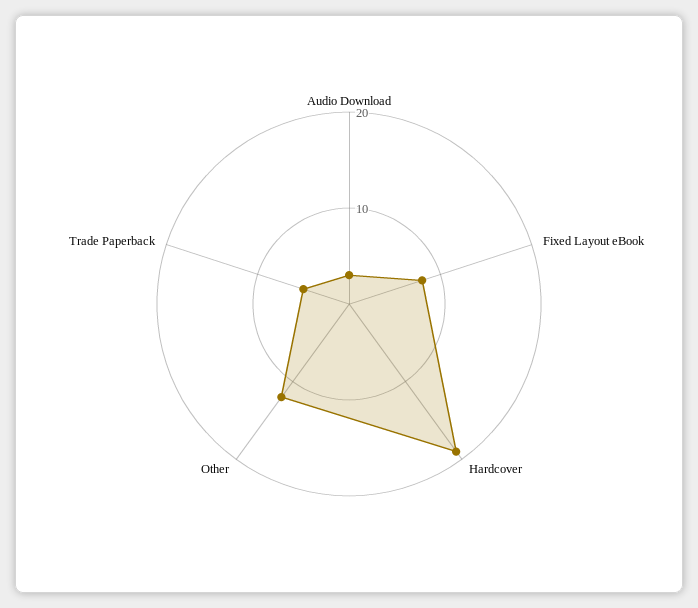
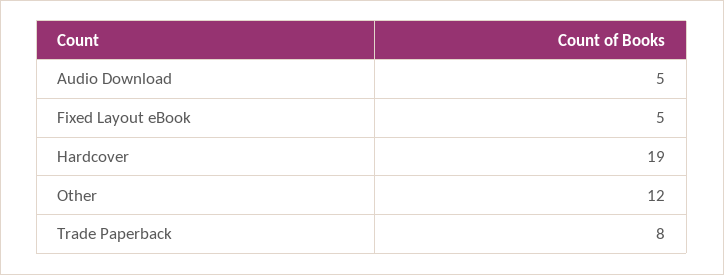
Audio Download: 3 -> 5
Fixed Layout eBook: 8 -> 5
Trade Paperback: 5 -> 8

